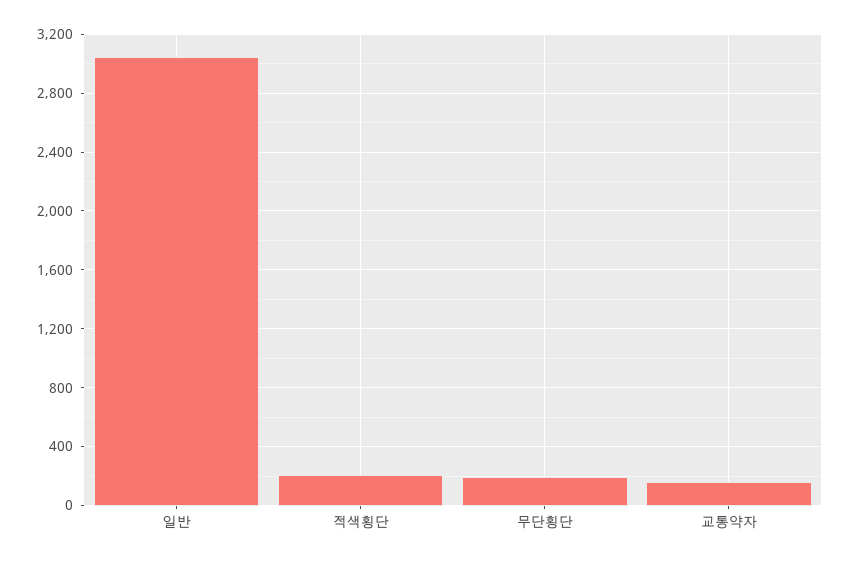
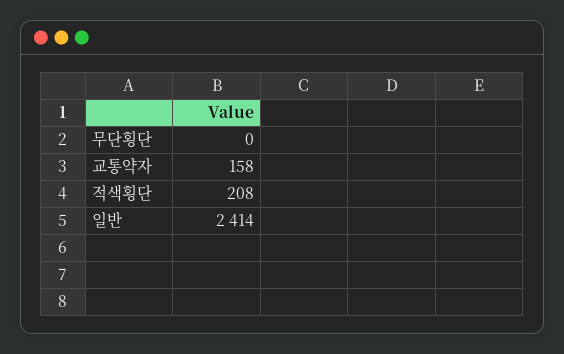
일반: 3050 -> 2414
무단횡단: 200 -> 0

